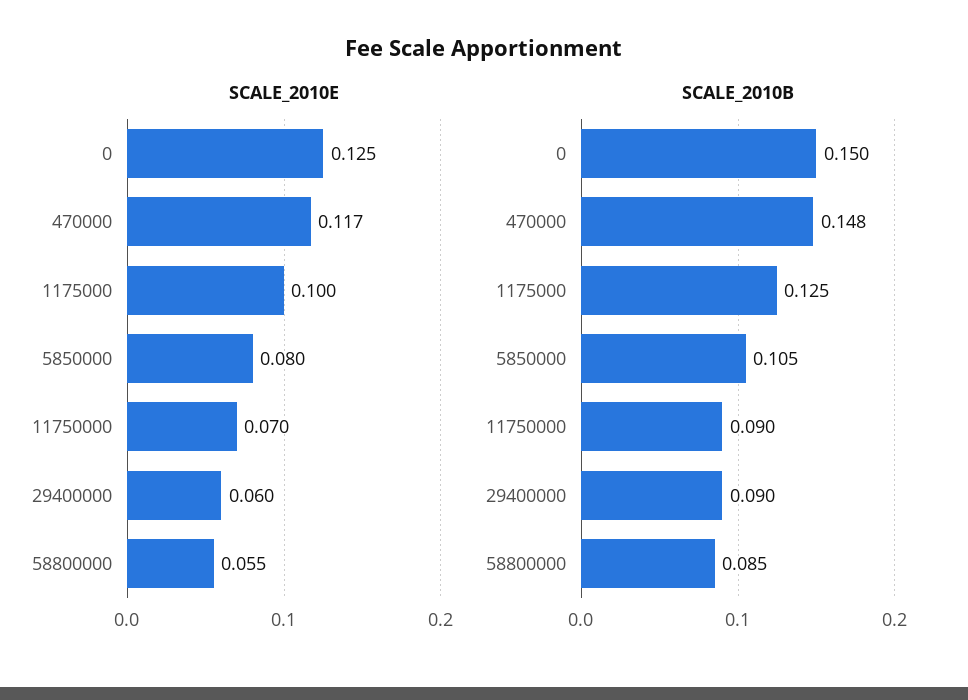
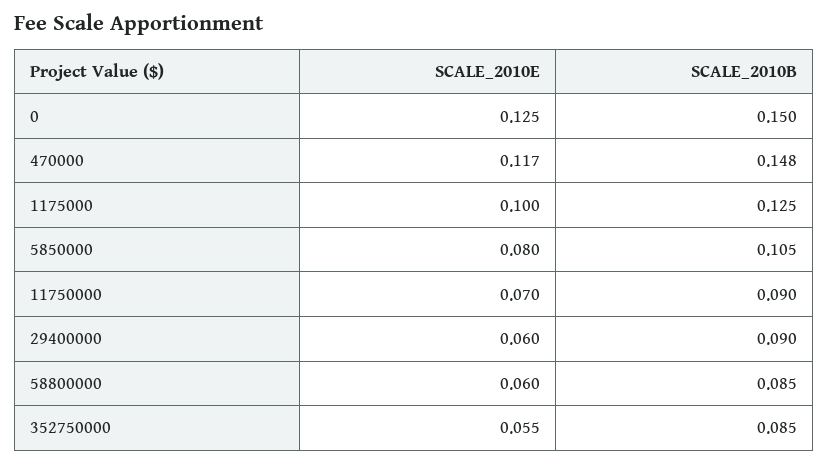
SCALE_2010E, 58800000: 0.055 -> 0.06
SCALE_2010E, 352750000: none -> 0.055
SCALE_2010B, 352750000: none -> 0.085

